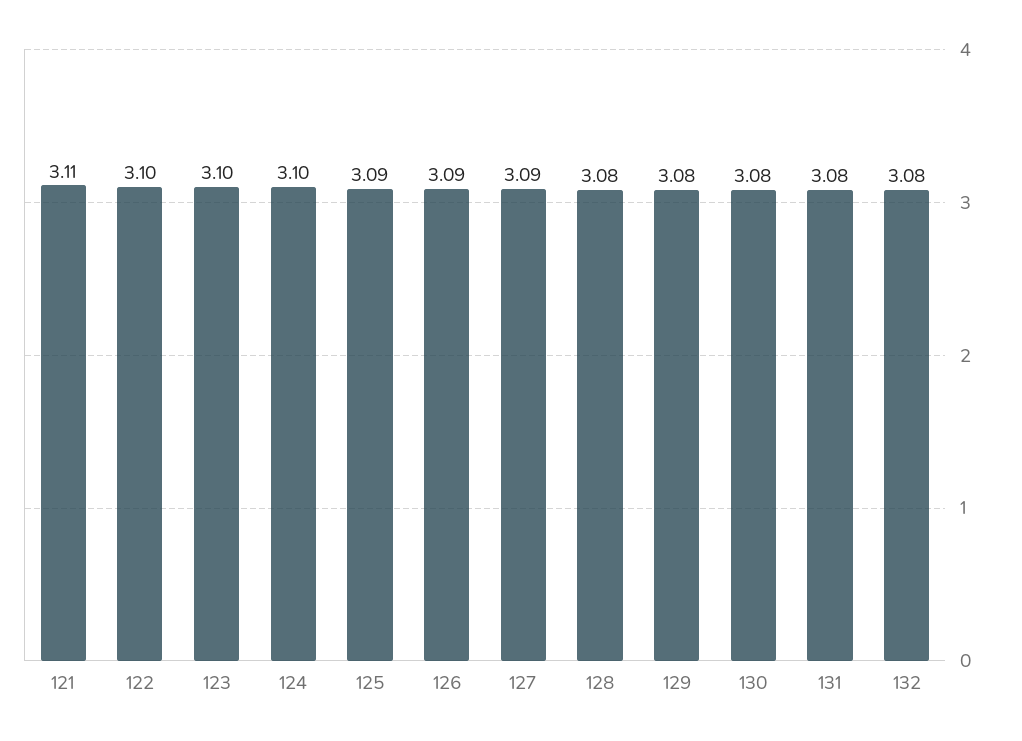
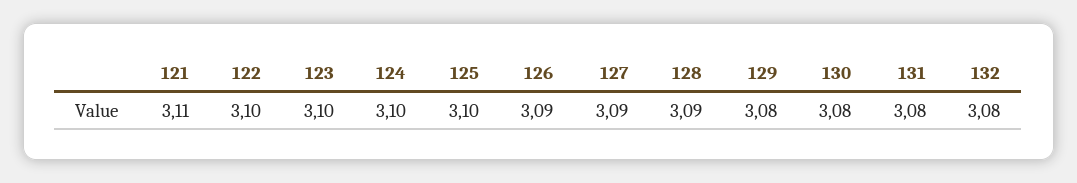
125: 3.09 -> 3.1
128: 3.08 -> 3.09

